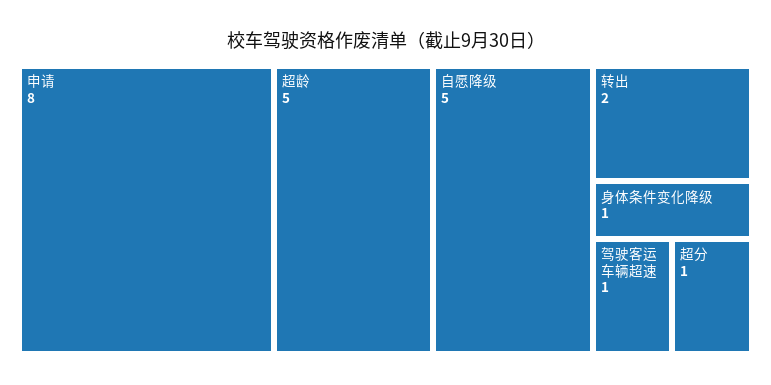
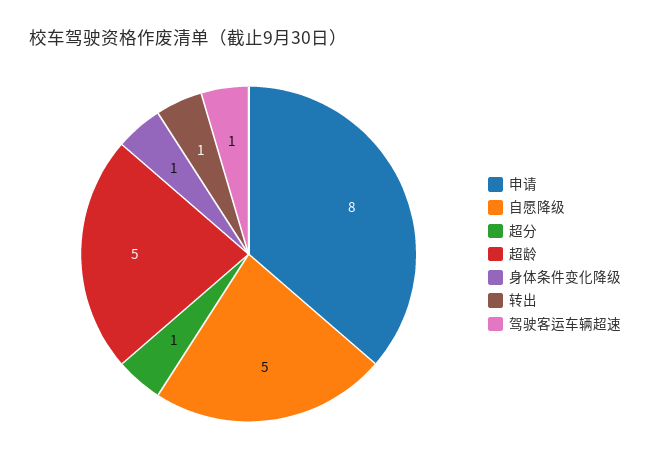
转出: 2 -> 1

